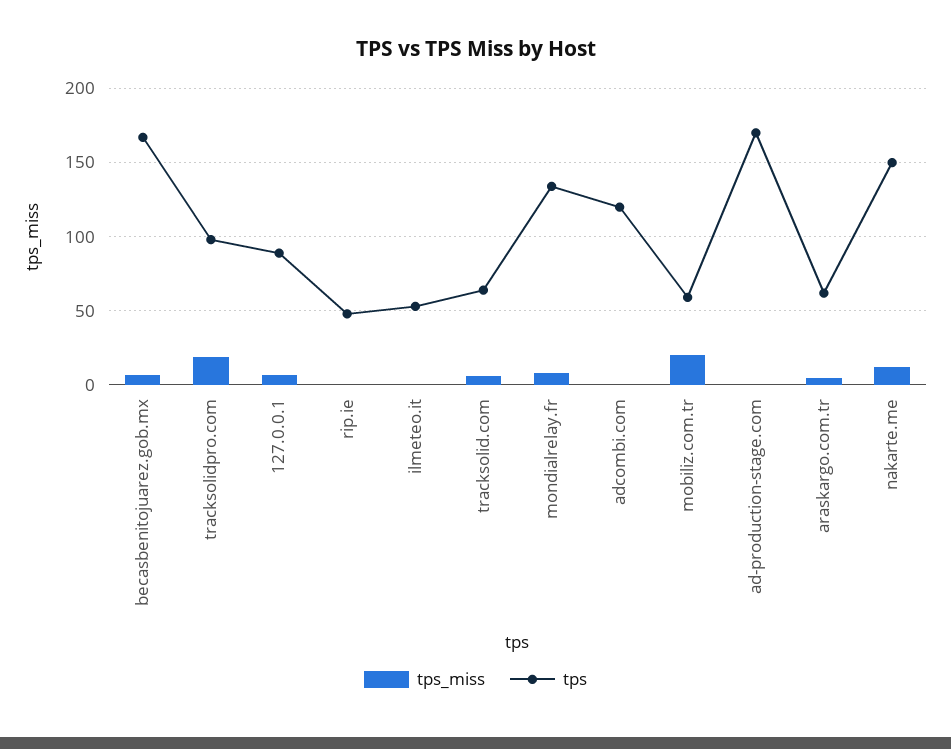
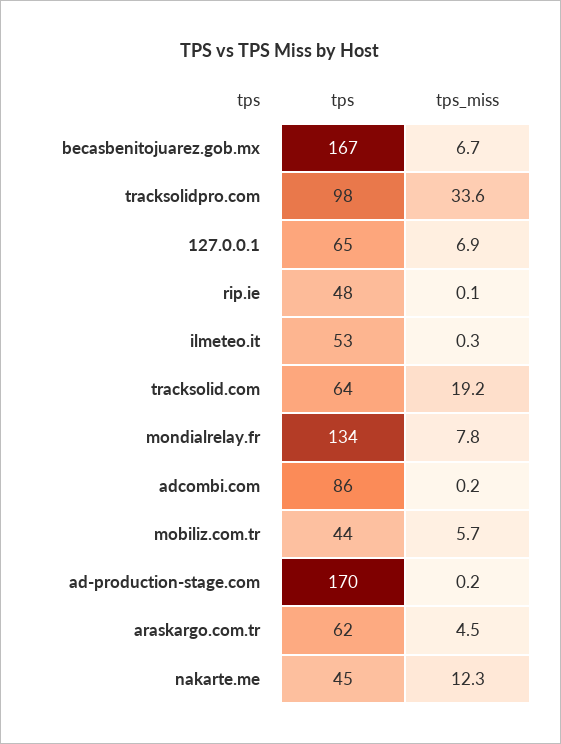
tps_miss, tracksolidpro.com: 20 -> 33.6
tps, 127.0.0.1: 90 -> 65
tps_miss, tracksolid.com: 5 -> 19.2
tps, adcombi.com: 120 -> 86
tps_miss, mobiliz.com.tr: 20 -> 5.7
tps, mobiliz.com.tr: 60 -> 44
tps, nakarte.me: 150 -> 45

